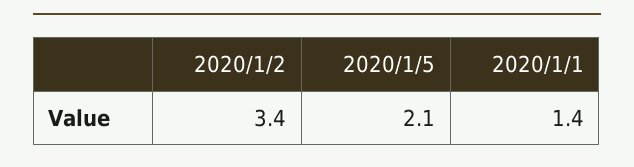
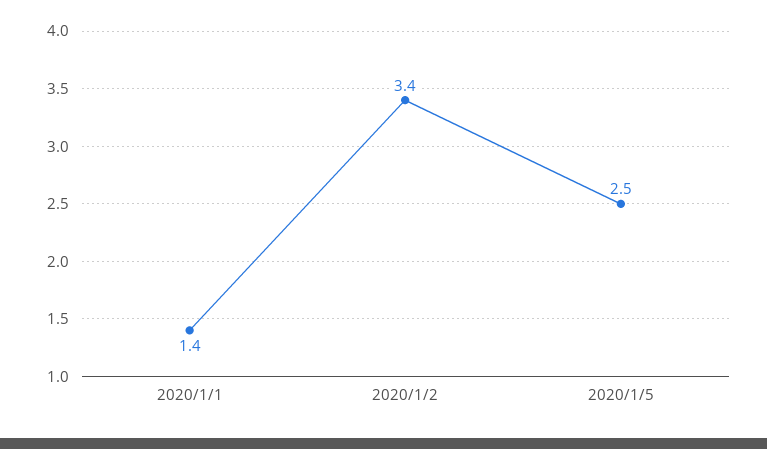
2020/1/5: 2.1 -> 2.5

